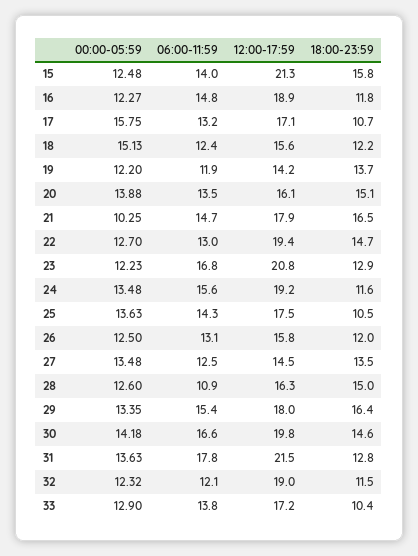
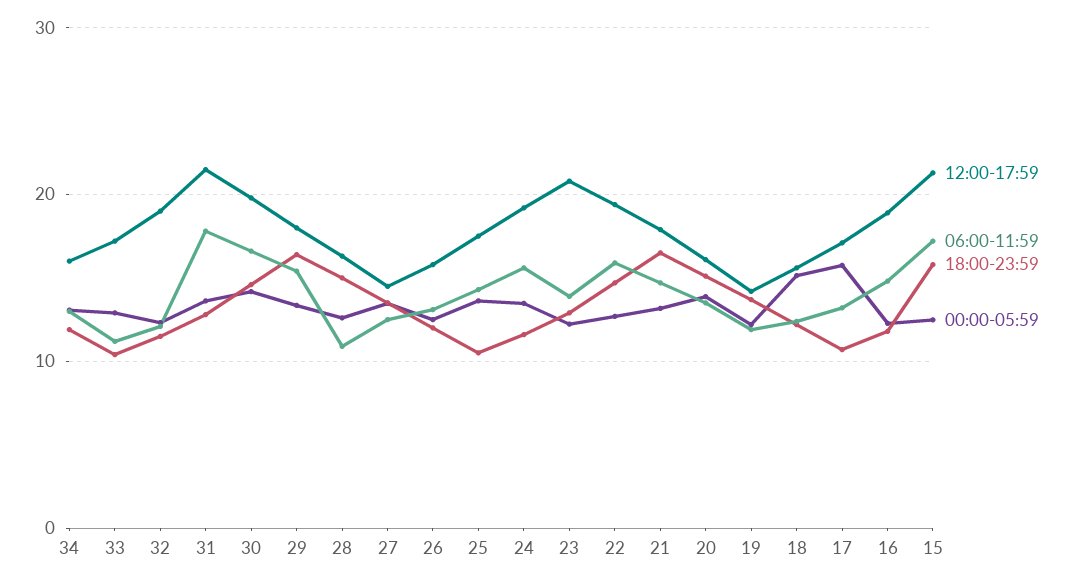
06:00-11:59, 15: 14 -> 17
00:00-05:59, 21: 10.25 -> 13
06:00-11:59, 22: 13 -> 16
06:00-11:59, 23: 16.8 -> 14
06:00-11:59, 33: 13.8 -> 11
12:00-17:59, 34: none -> 16
06:00-11:59, 34: none -> 13
18:00-23:59, 34: none -> 12
00:00-05:59, 34: none -> 13

